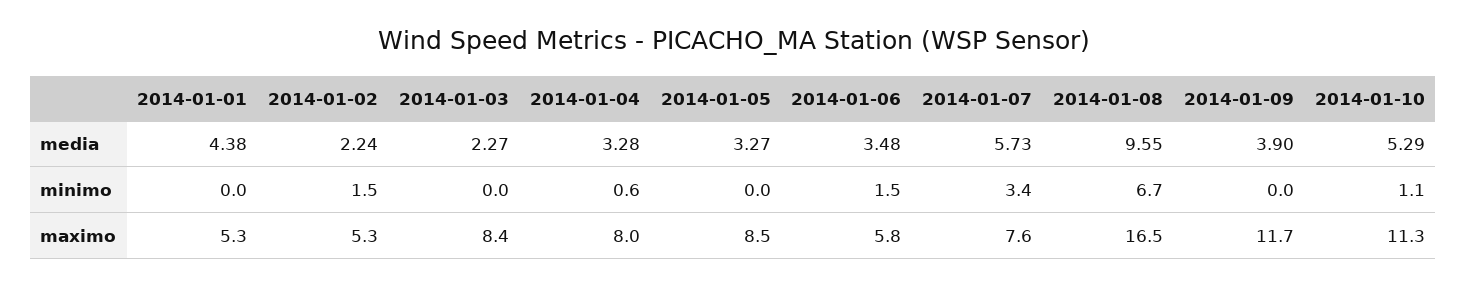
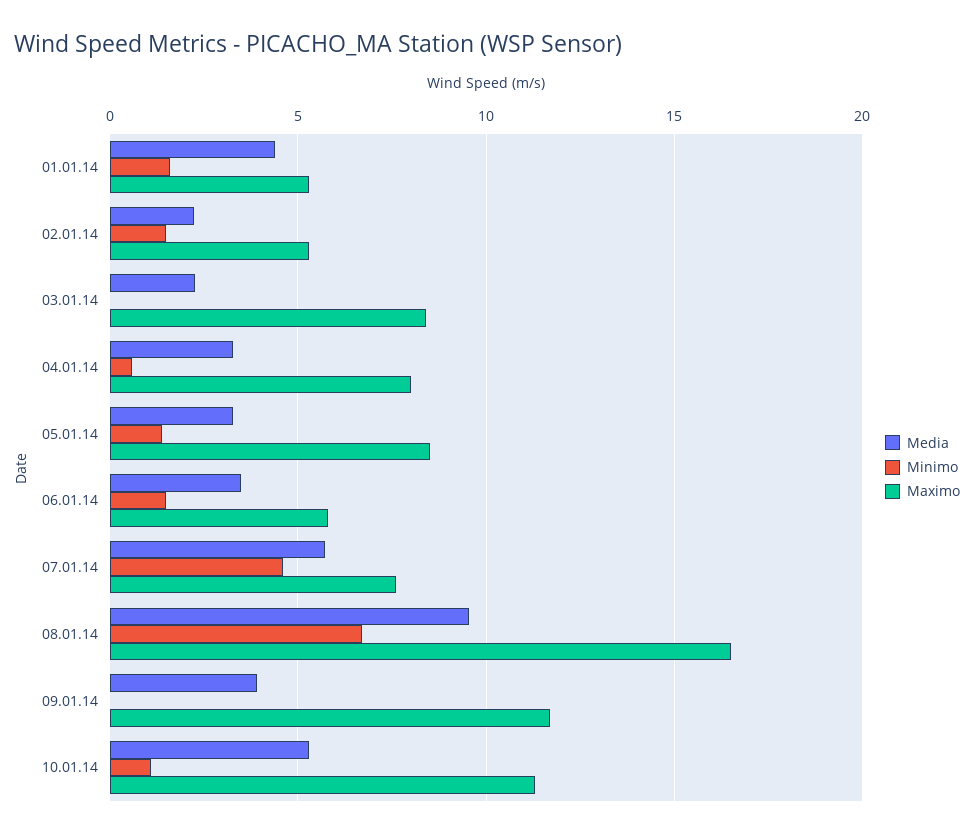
minimo, 2014-01-01: 0 -> 1.5
minimo, 2014-01-05: 0 -> 1.5
minimo, 2014-01-07: 3.4 -> 4.5

